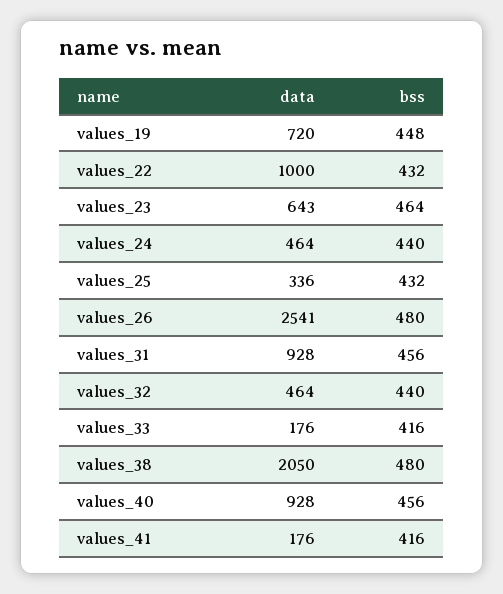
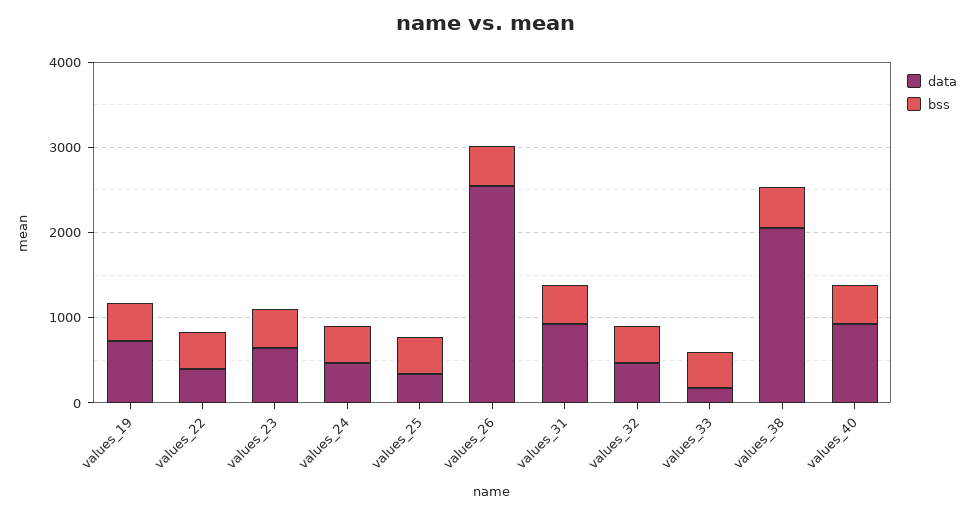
data, values_22: 1000 -> 400
data, values_41: 176 -> none
bss, values_41: 416 -> none

